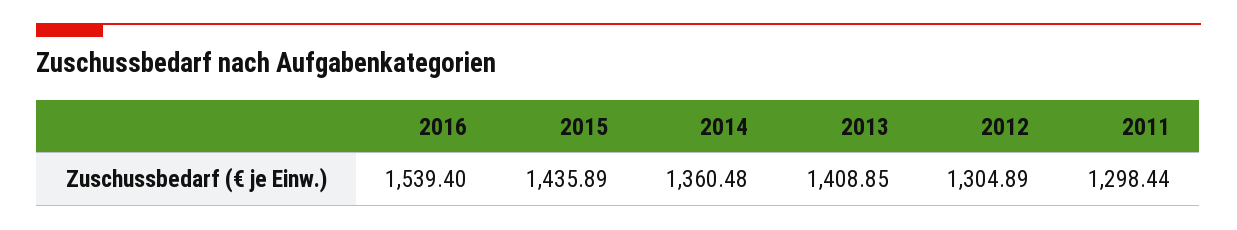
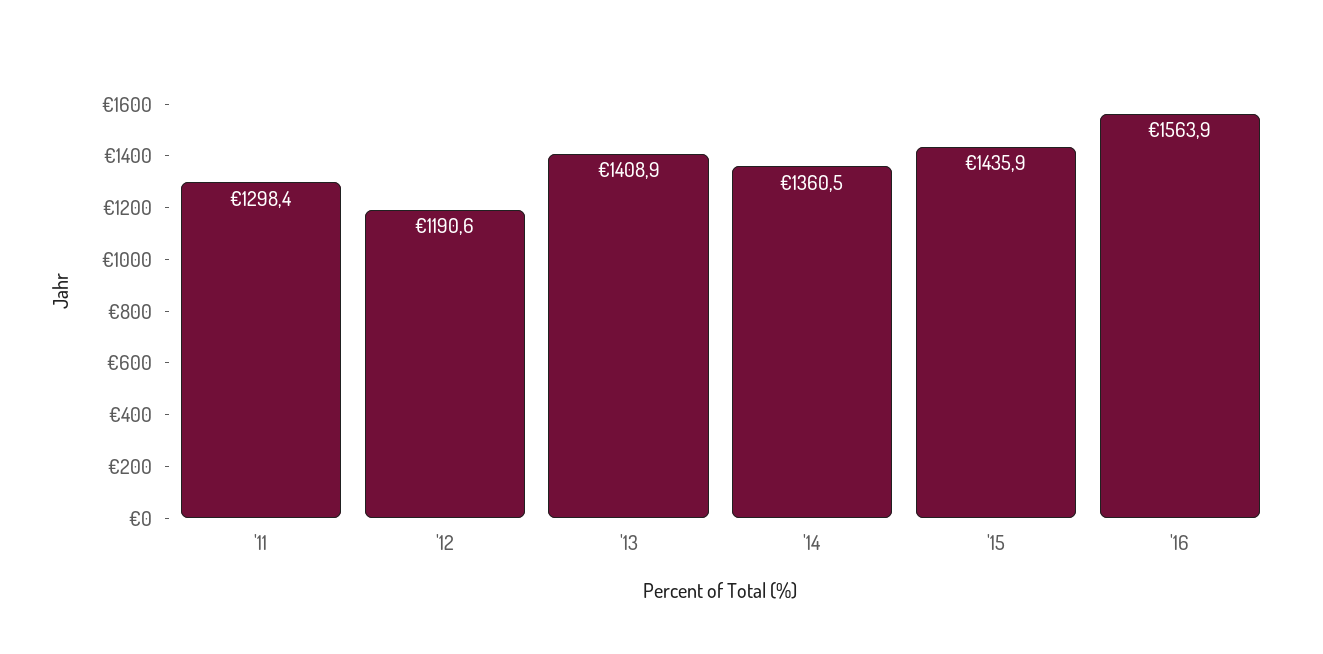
2016: 1539.4 -> 1563.9
2012: 1304.89 -> 1190.6

